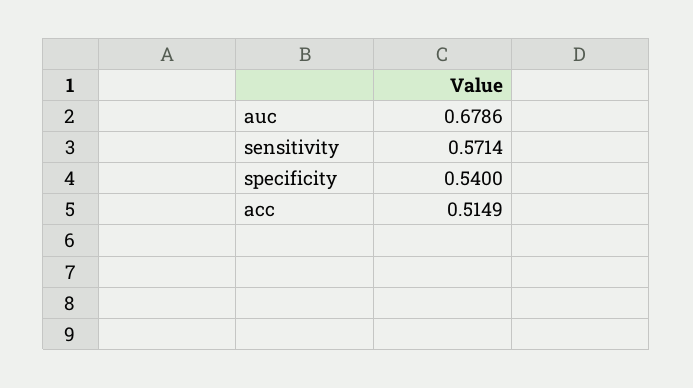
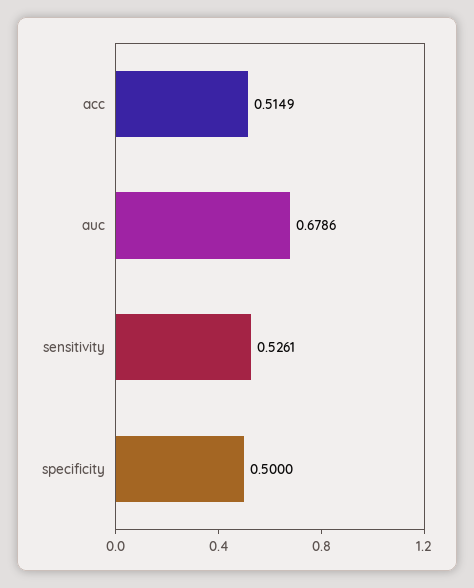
sensitivity: 0.5714 -> 0.5261
specificity: 0.54 -> 0.5

